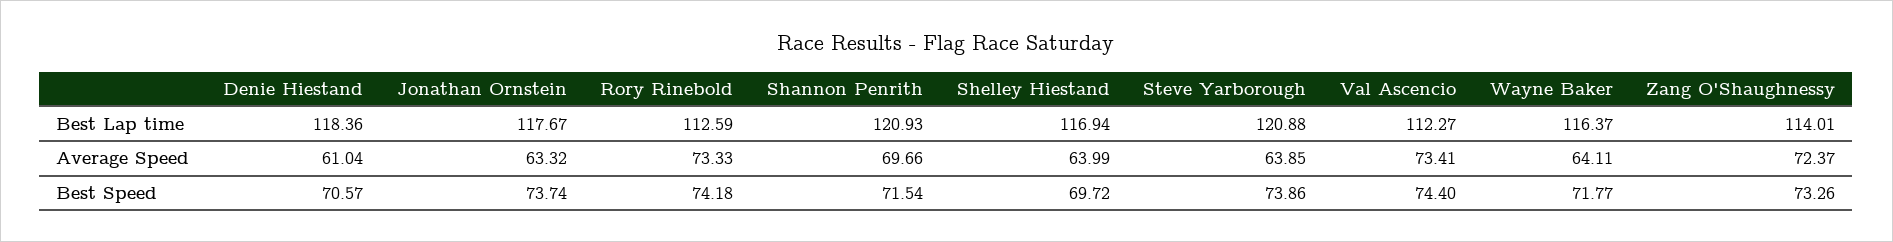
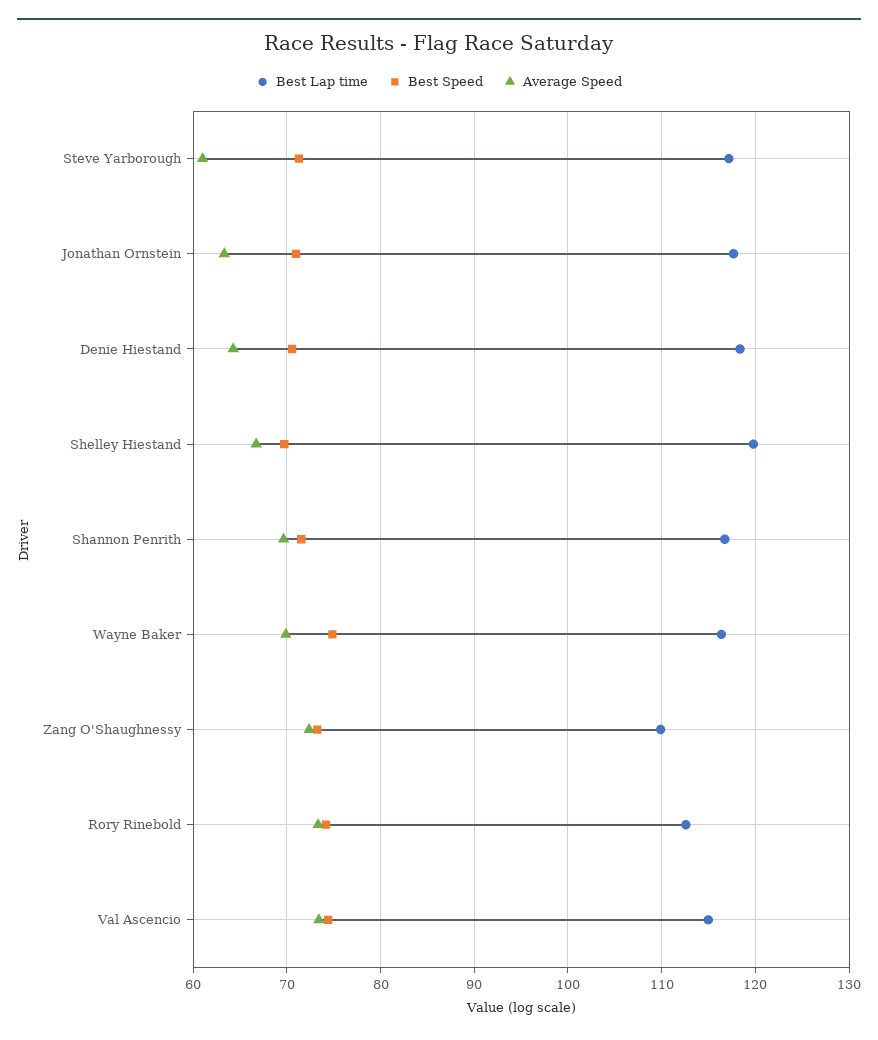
Best Lap time, Shannon Penrith: 120.93 -> 117
Best Lap time, Shelley Hiestand: 116.94 -> 120
Best Lap time, Steve Yarborough: 120.88 -> 117
Best Lap time, Val Ascencio: 112.27 -> 115
Best Lap time, Zang O'Shaughnessy: 114.01 -> 110
Average Speed, Denie Hiestand: 61.04 -> 64
Average Speed, Shelley Hiestand: 63.99 -> 67
Average Speed, Steve Yarborough: 63.85 -> 61
Average Speed, Wayne Baker: 64.11 -> 70
Best Speed, Jonathan Ornstein: 73.74 -> 71
Best Speed, Steve Yarborough: 73.86 -> 71
Best Speed, Wayne Baker: 71.77 -> 75

